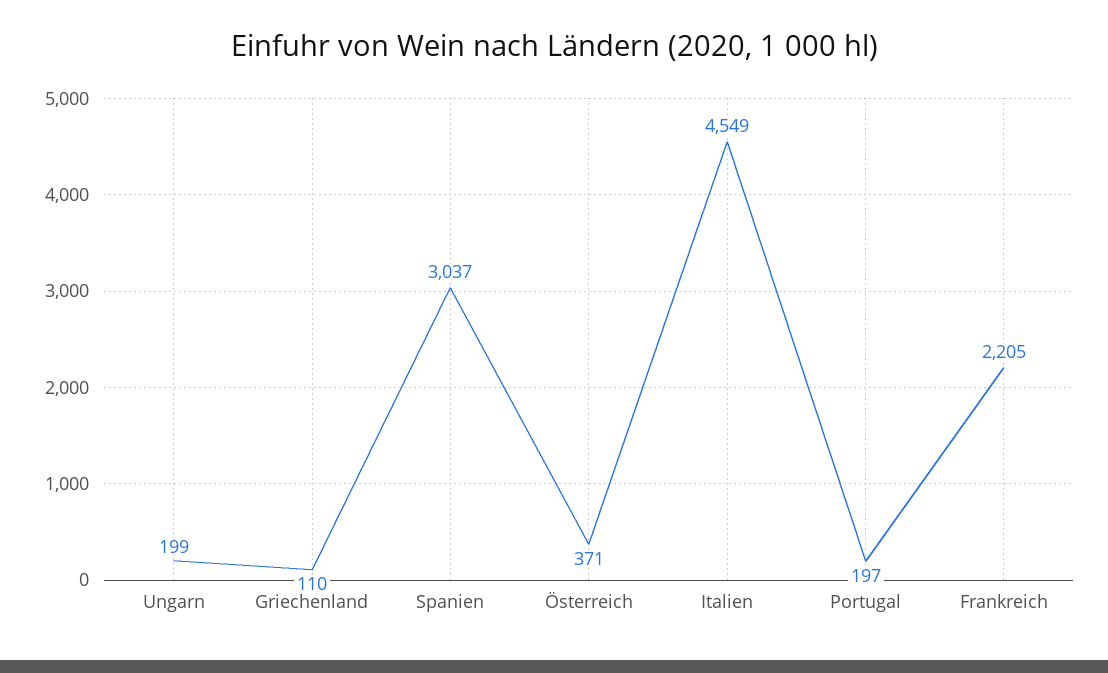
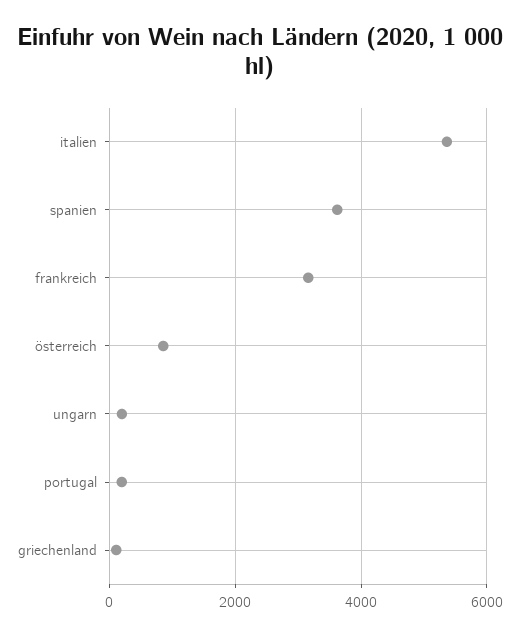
Spanien: 3037 -> 3600
Österreich: 371 -> 800
Italien: 4549 -> 5400
Frankreich: 2205 -> 3200

